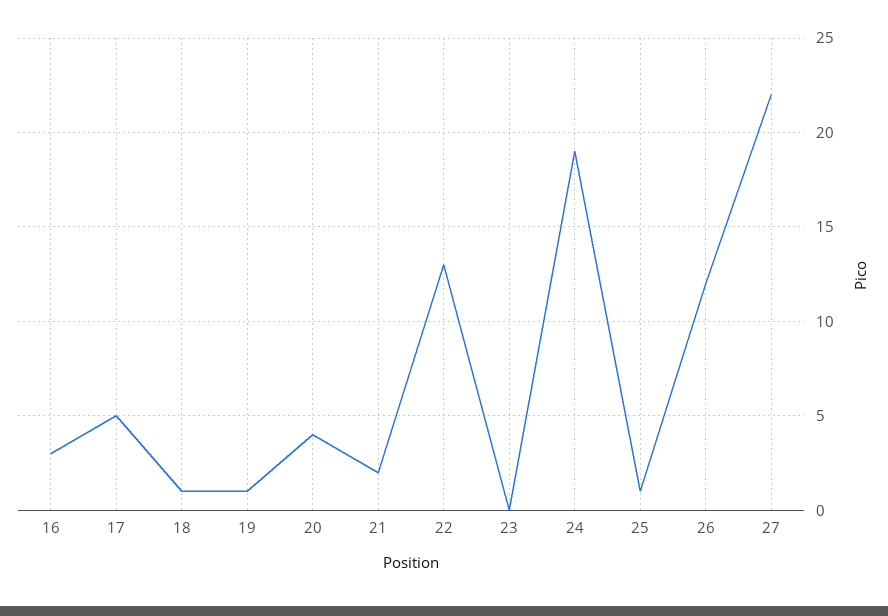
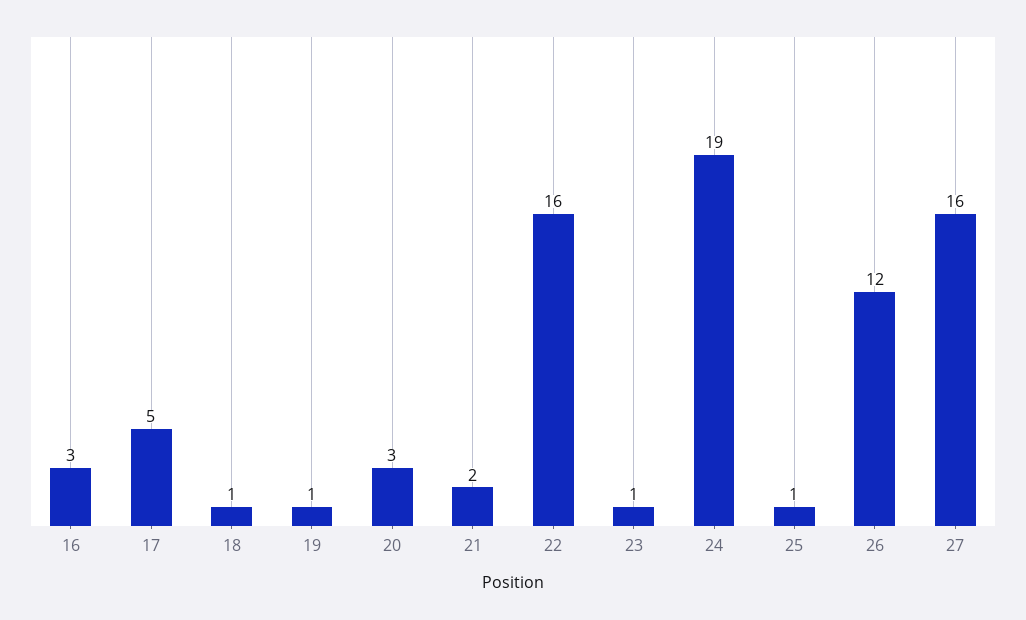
20: 4 -> 3
22: 13 -> 16
23: 0 -> 1
27: 22 -> 16

